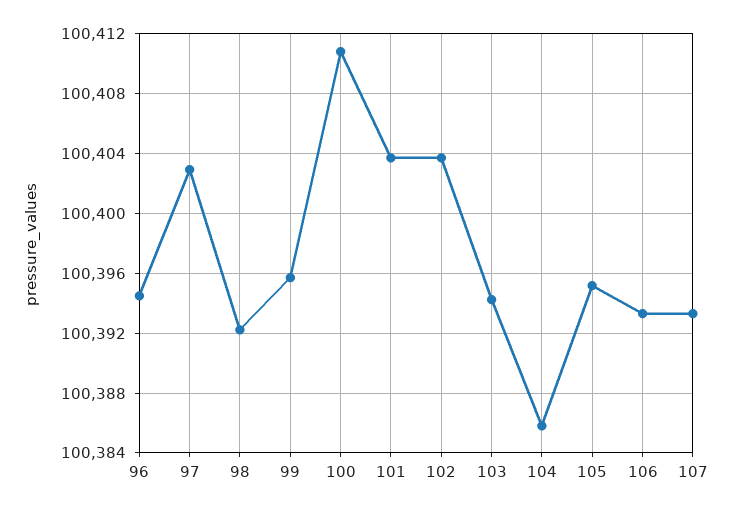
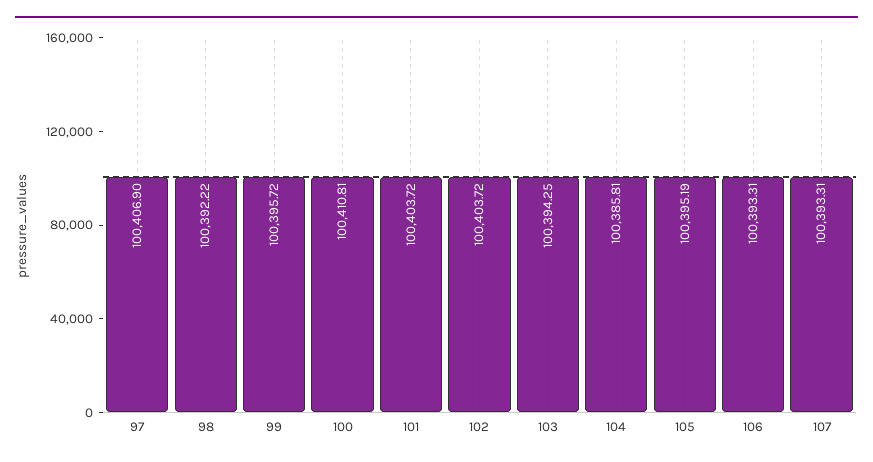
96: 100394.5 -> none
97: 100403 -> 100406.9

